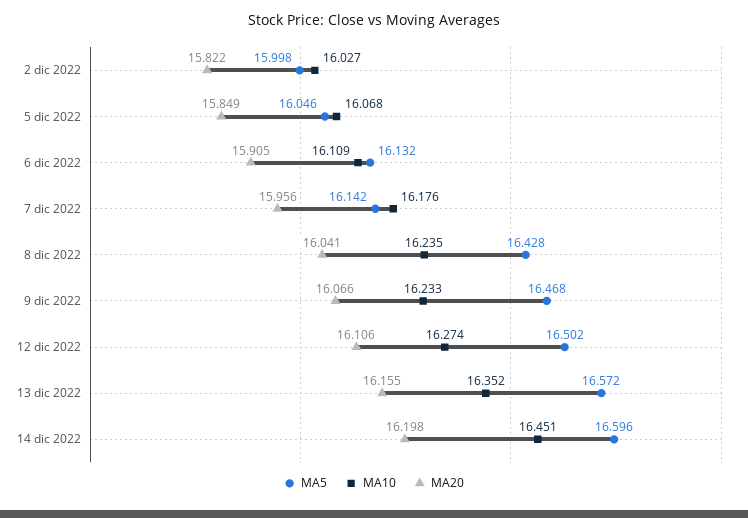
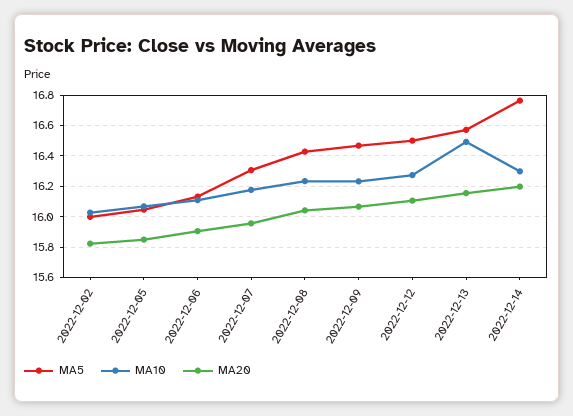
MA5, 7 dic 2022: 16.142 -> 16.3
MA10, 13 dic 2022: 16.352 -> 16.5
MA5, 14 dic 2022: 16.596 -> 16.75
MA10, 14 dic 2022: 16.451 -> 16.3

